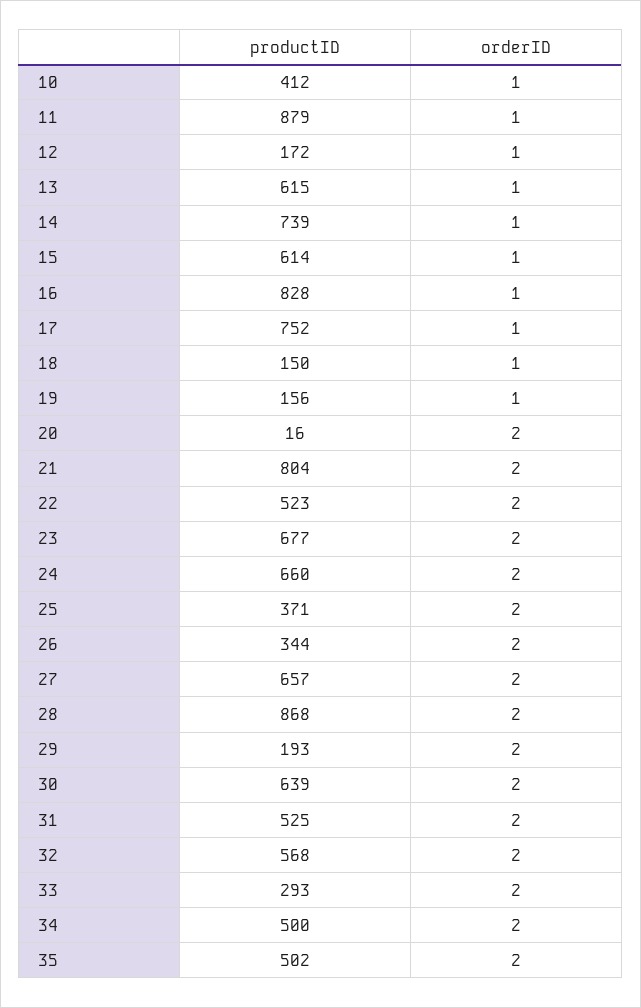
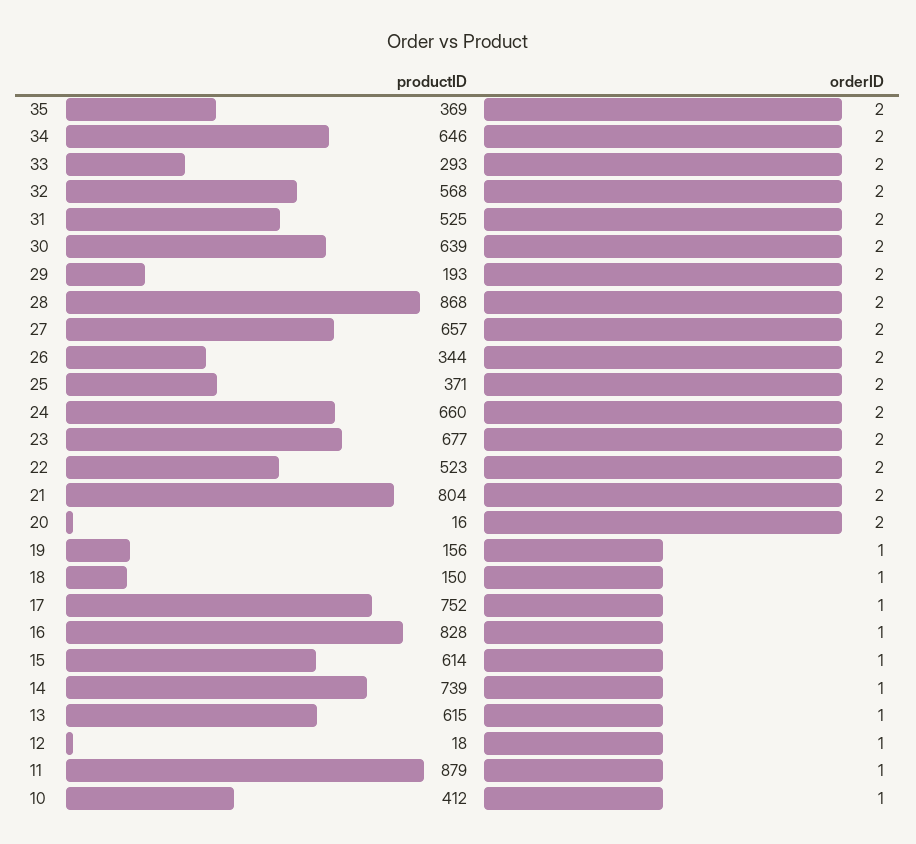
productID, 12: 172 -> 18
productID, 34: 500 -> 646
productID, 35: 502 -> 369

